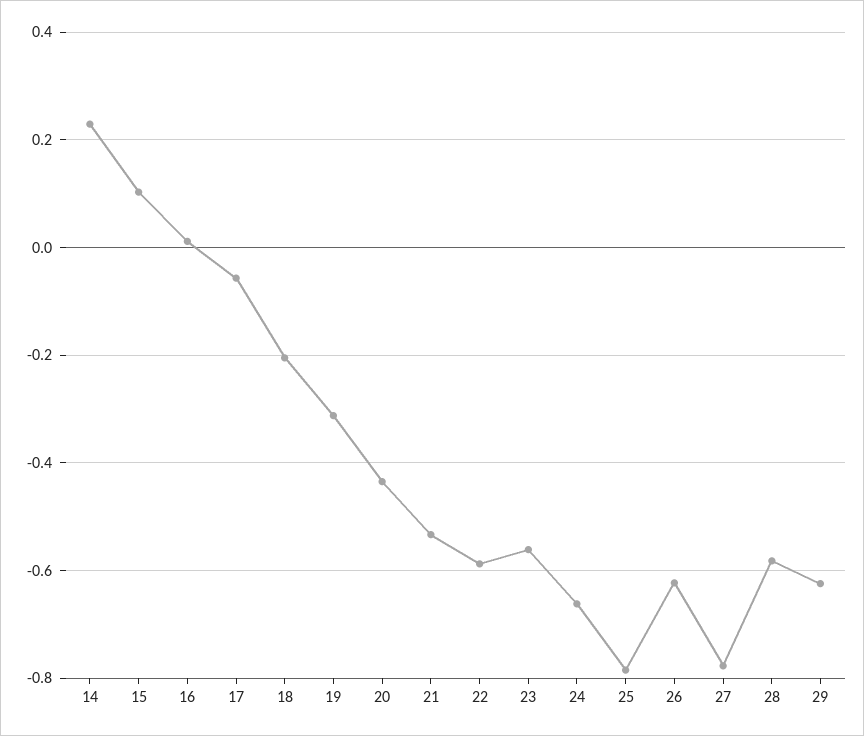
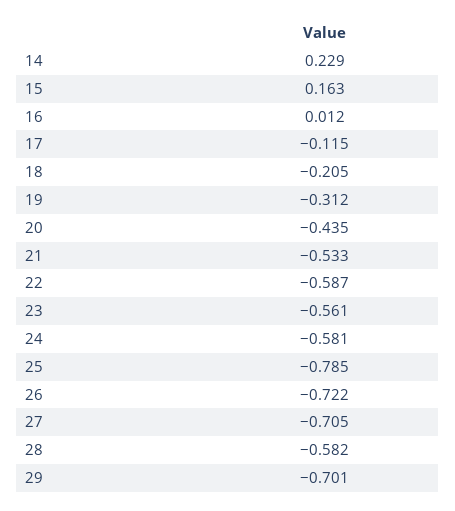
15: 0.1 -> 0.163
17: -0.06 -> -0.115
24: -0.66 -> -0.581
26: -0.62 -> -0.722
27: -0.78 -> -0.705
29: -0.62 -> -0.701

